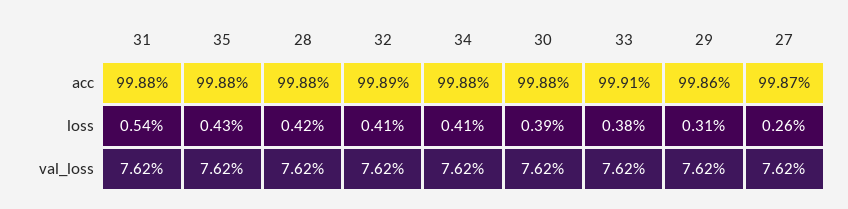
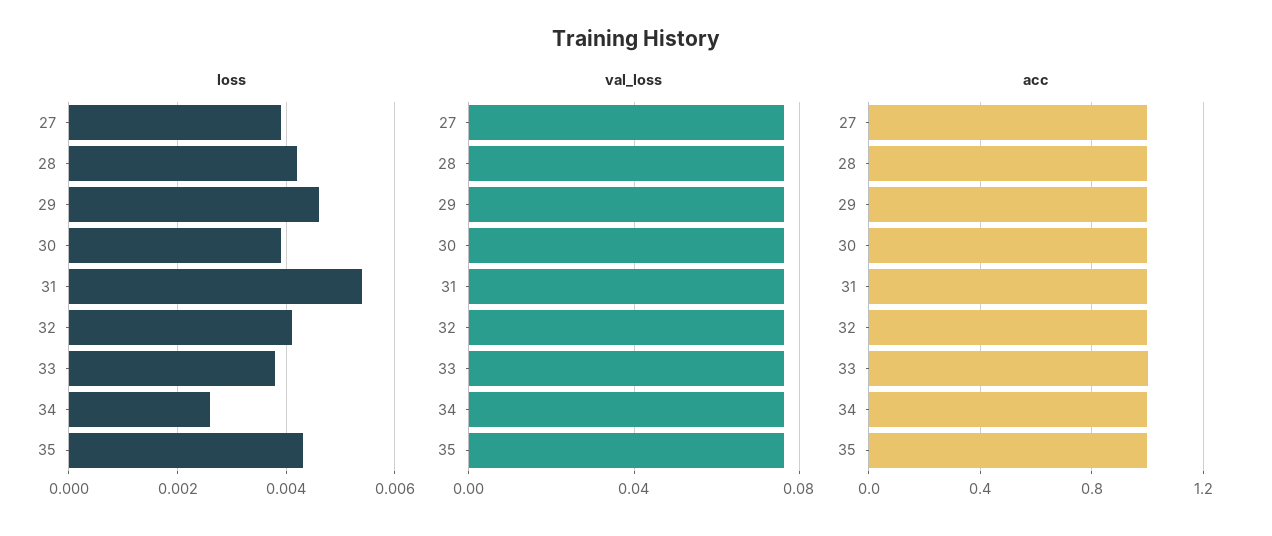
loss, 34: 0.0041 -> 0.0025
loss, 29: 0.0031 -> 0.0045
loss, 27: 0.0026 -> 0.004

